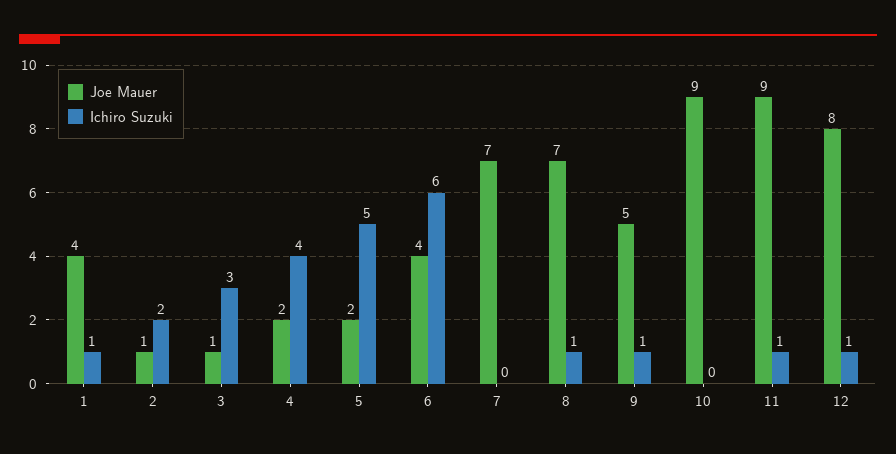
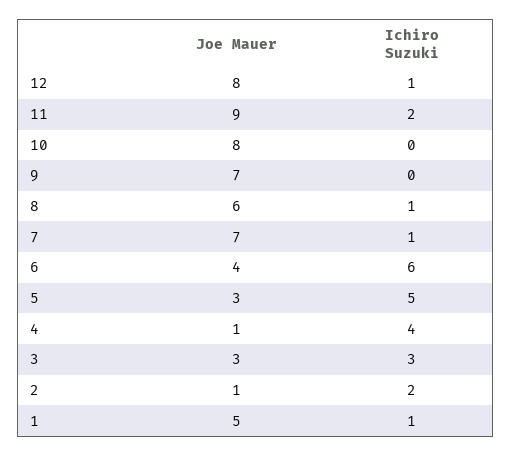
Joe Mauer, 1: 4 -> 5
Joe Mauer, 3: 1 -> 3
Joe Mauer, 4: 2 -> 1
Joe Mauer, 5: 2 -> 3
Ichiro Suzuki, 7: 0 -> 1
Joe Mauer, 8: 7 -> 6
Joe Mauer, 9: 5 -> 7
Ichiro Suzuki, 9: 1 -> 0
Joe Mauer, 10: 9 -> 8
Ichiro Suzuki, 11: 1 -> 2

